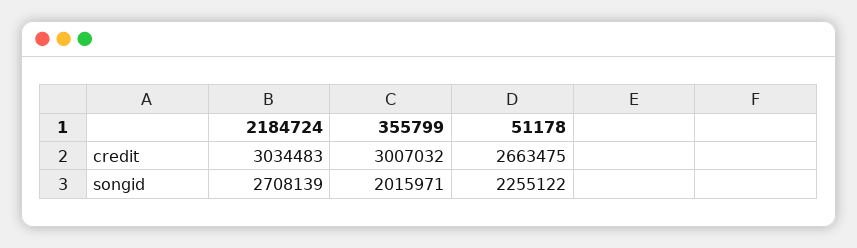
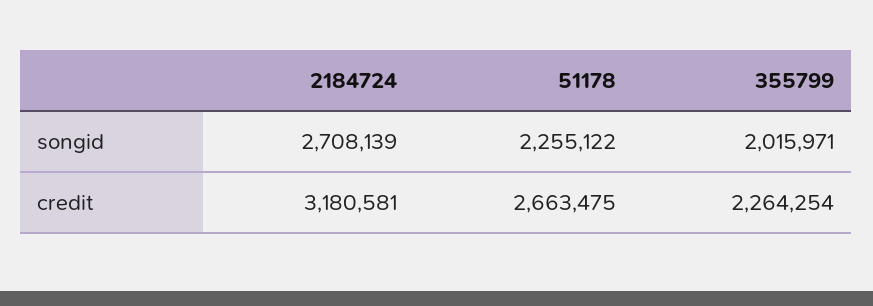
2184724, credit: 3034483 -> 3180581
355799, credit: 3007032 -> 2264254

